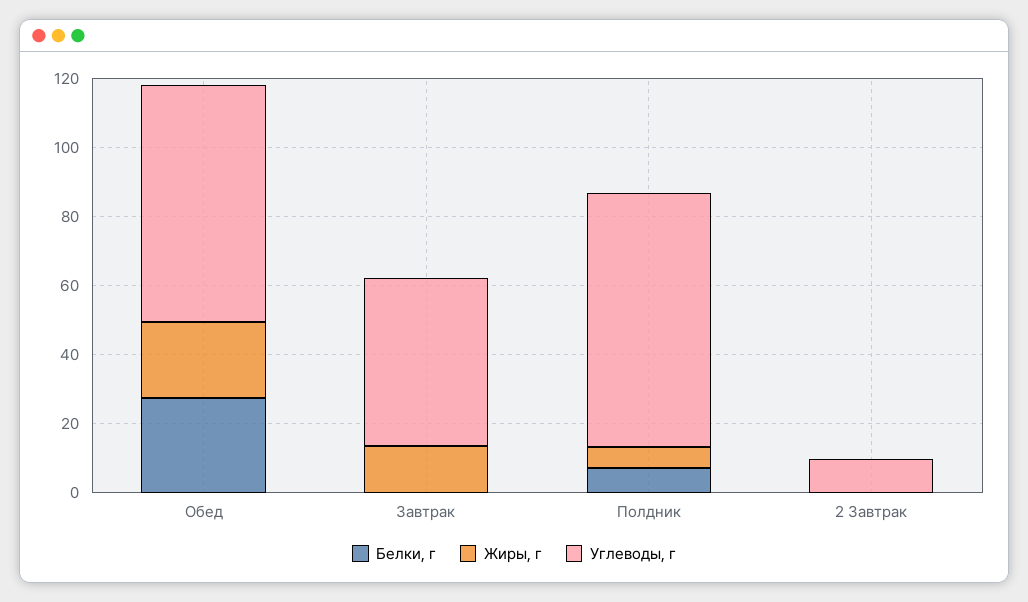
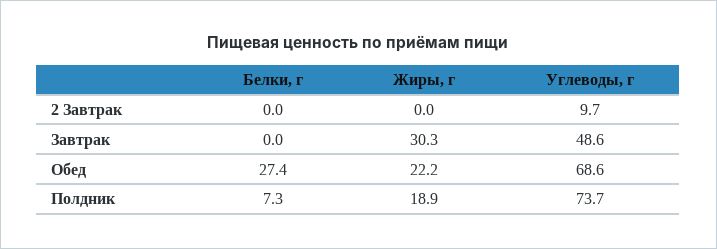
Жиры, г, Завтрак: 15 -> 30.3
Жиры, г, Полдник: 5 -> 18.9

